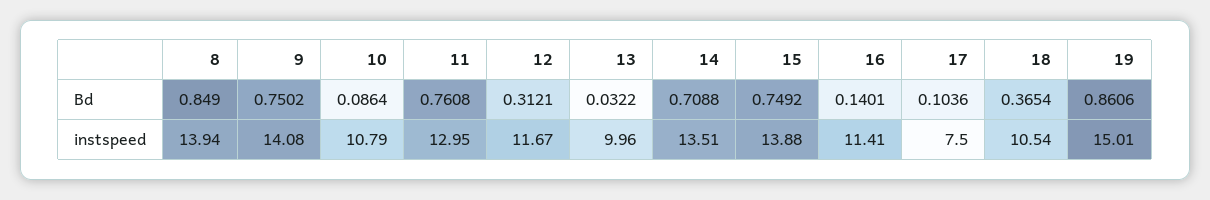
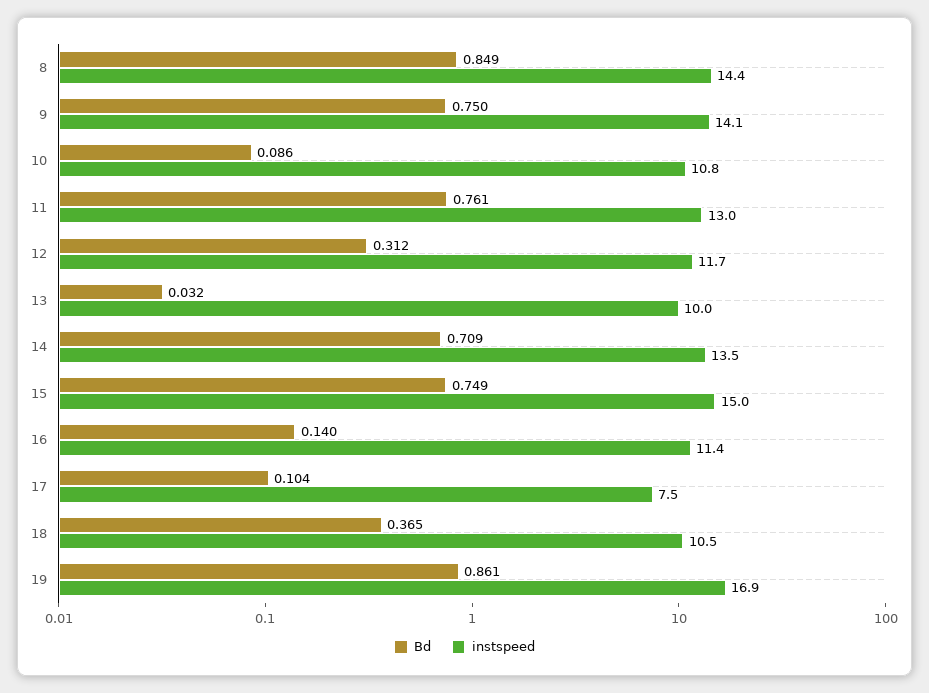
instspeed, 8: 13.94 -> 14.4
instspeed, 15: 13.88 -> 15
instspeed, 19: 15.01 -> 16.9

